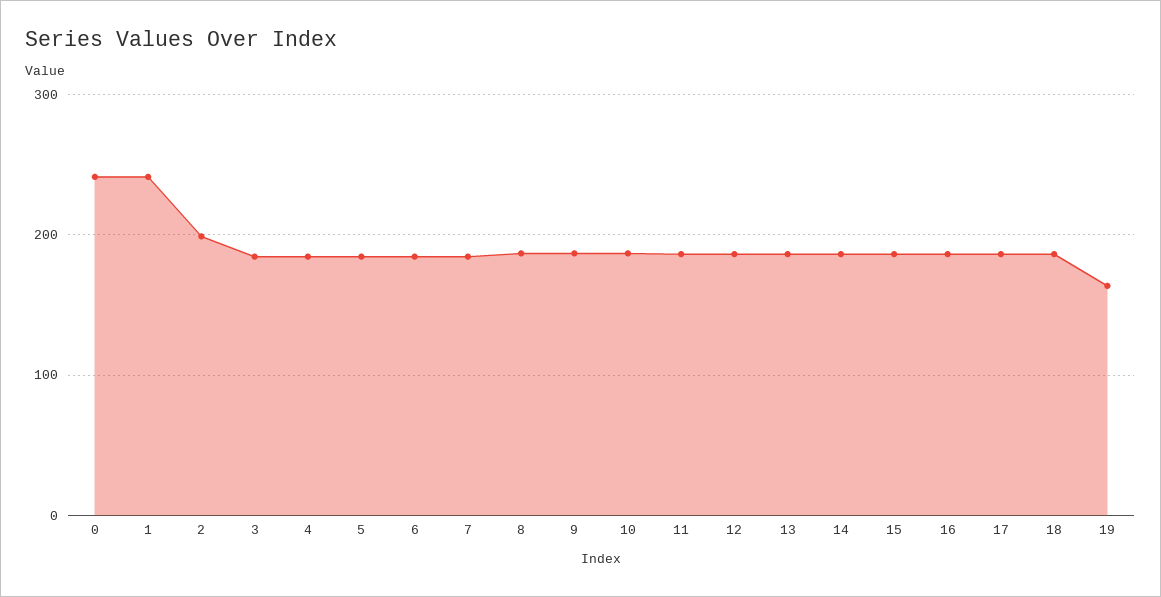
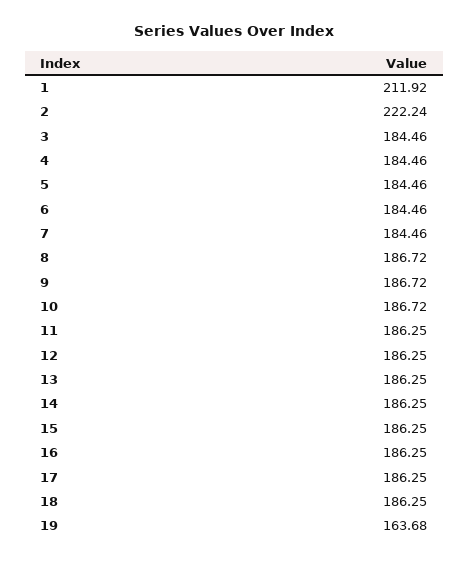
0: 240 -> none
1: 240 -> 211.92
2: 200 -> 222.24

